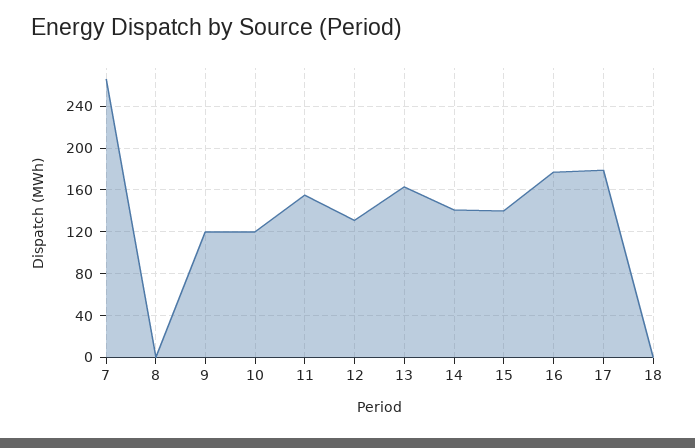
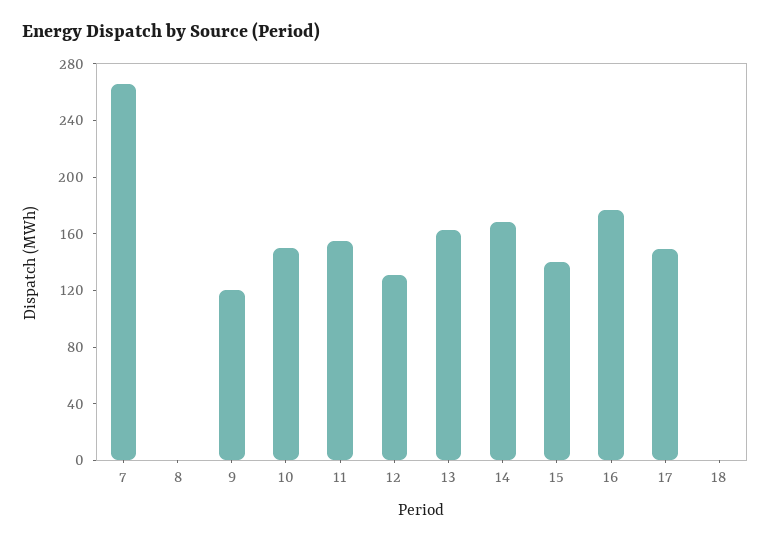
10: 120 -> 150
14: 140 -> 170
17: 180 -> 150

